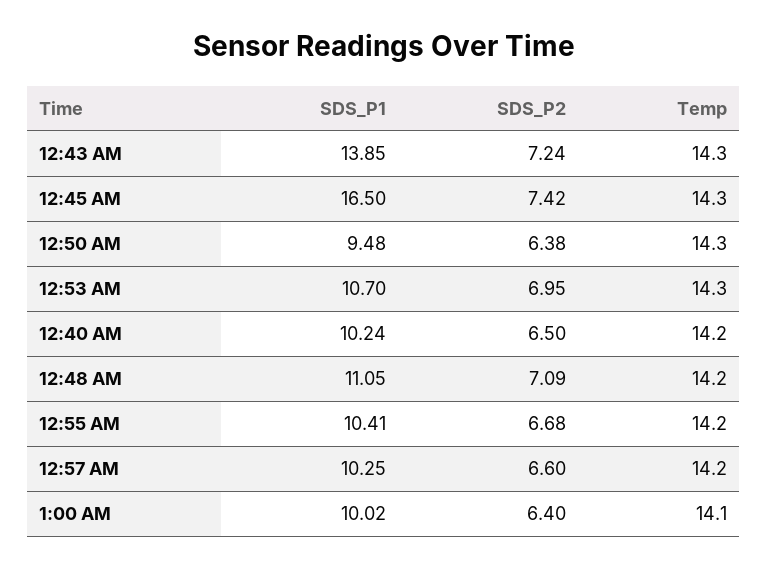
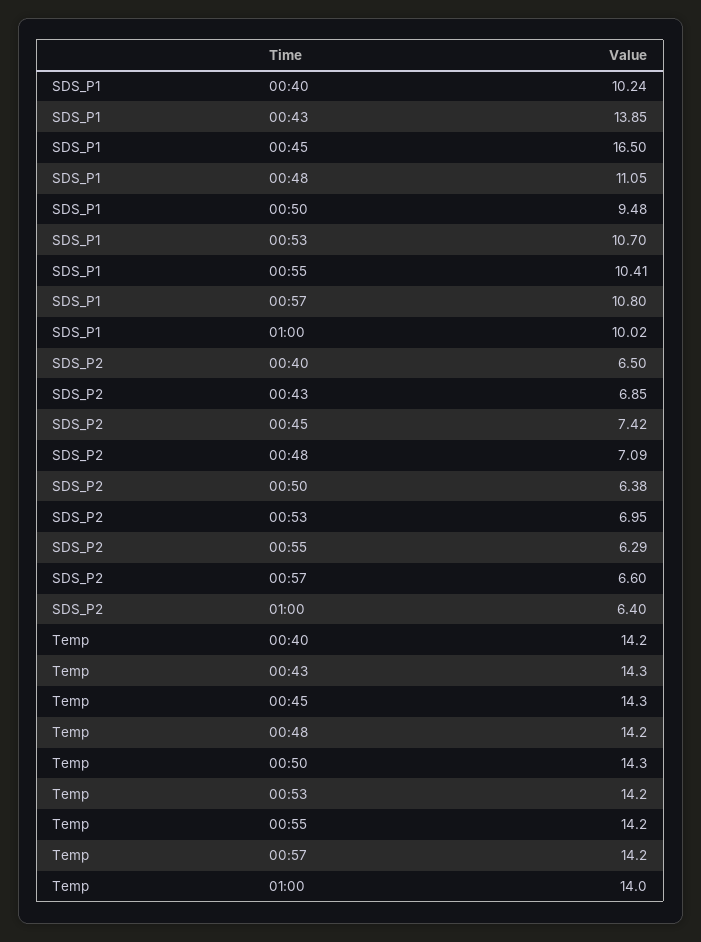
SDS_P2, 12:43 AM: 7.24 -> 6.85
Temp, 12:53 AM: 14.3 -> 14.2
SDS_P2, 12:55 AM: 6.68 -> 6.29
SDS_P1, 12:57 AM: 10.25 -> 10.8
Temp, 1:00 AM: 14.1 -> 14

